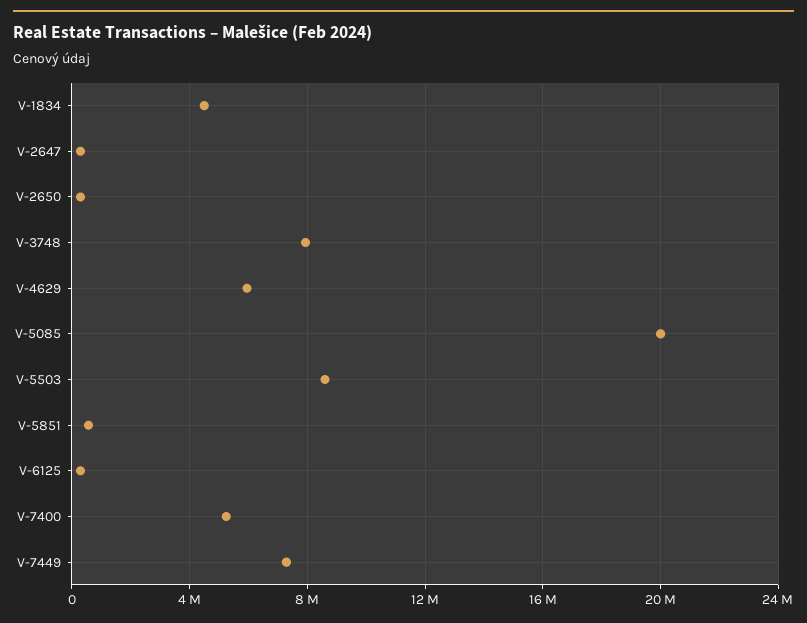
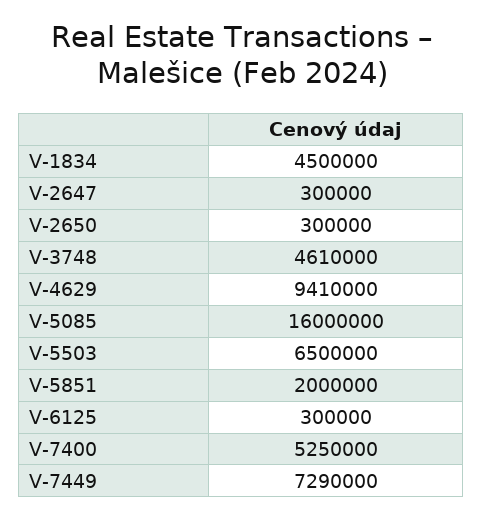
V-3748: 8000000 -> 4610000
V-4629: 6000000 -> 9410000
V-5085: 20000000 -> 16000000
V-5503: 8500000 -> 6500000
V-5851: 500000 -> 2000000

